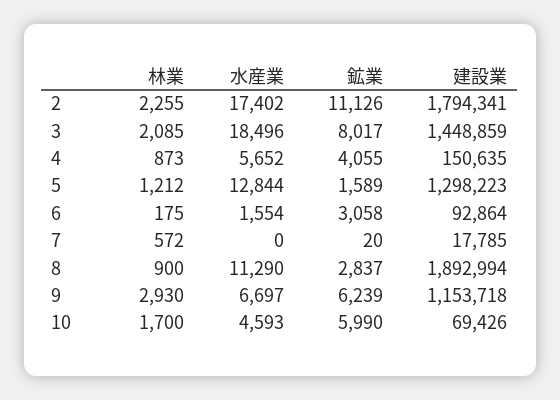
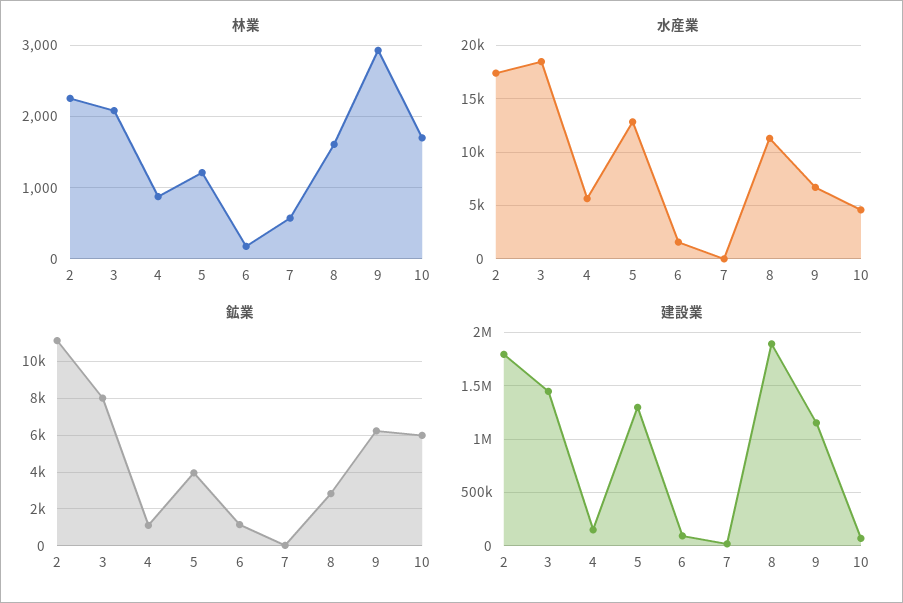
鉱業, 4: 4055 -> 1000
鉱業, 5: 1589 -> 4000
鉱業, 6: 3058 -> 1000
林業, 8: 900 -> 1600

